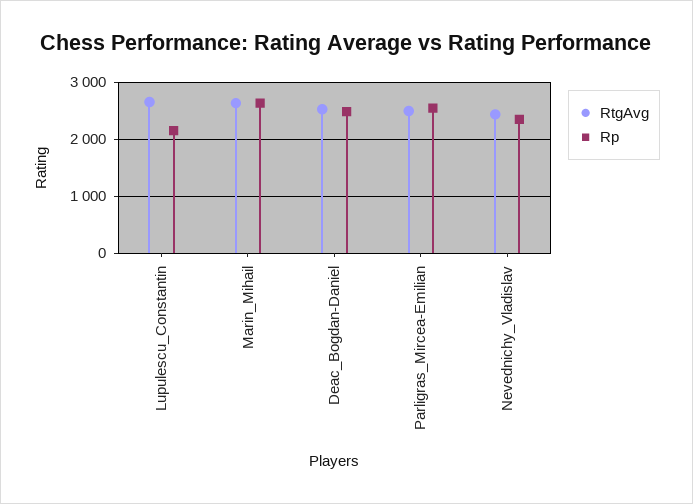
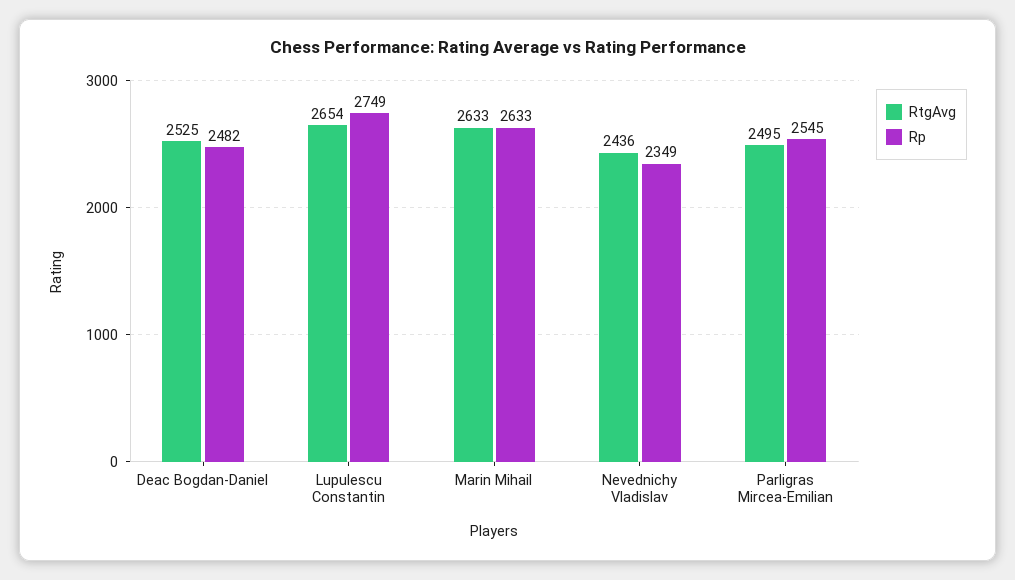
Rp, Lupulescu_Constantin: 2200 -> 2749

